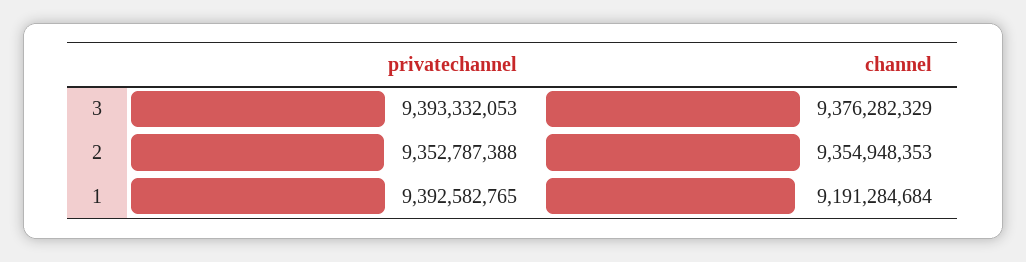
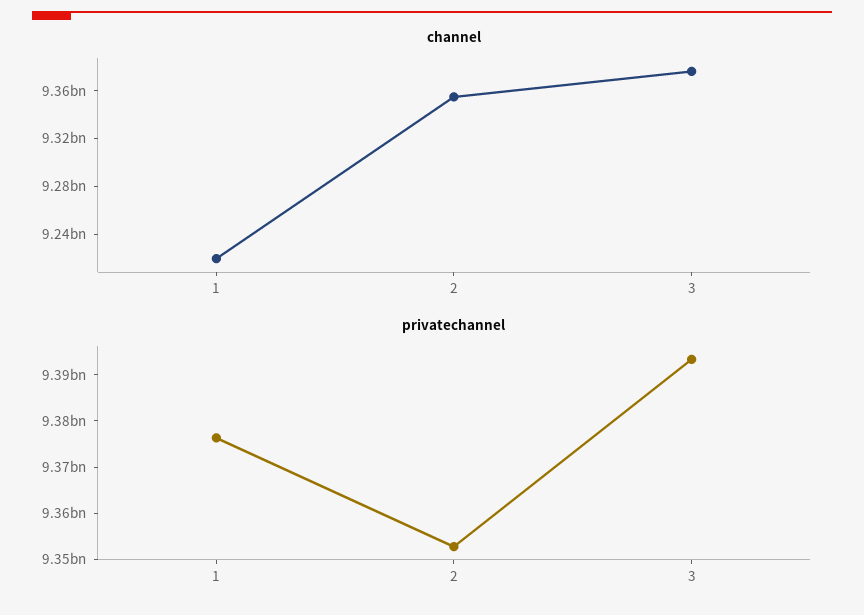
privatechannel, 1: 9392582765 -> 9376000000
channel, 1: 9191284684 -> 9220000000

